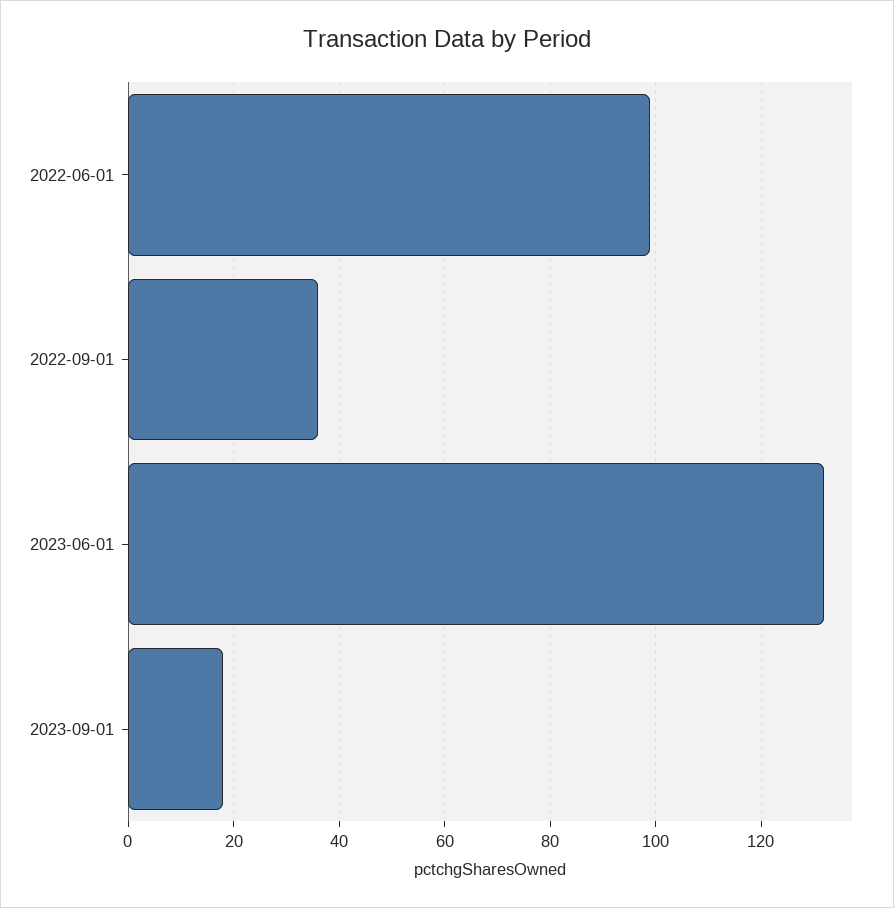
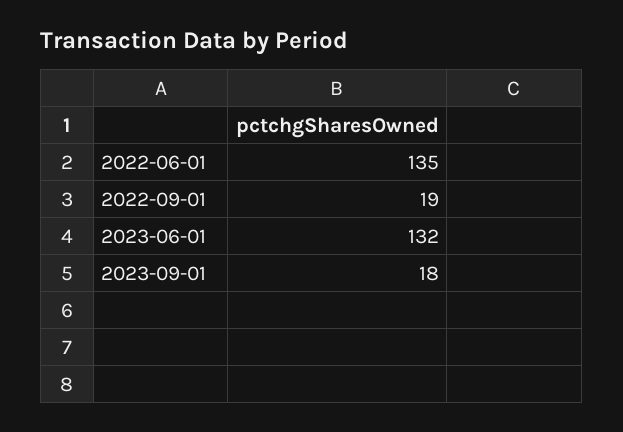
2022-06-01: 100 -> 135
2022-09-01: 35 -> 19

